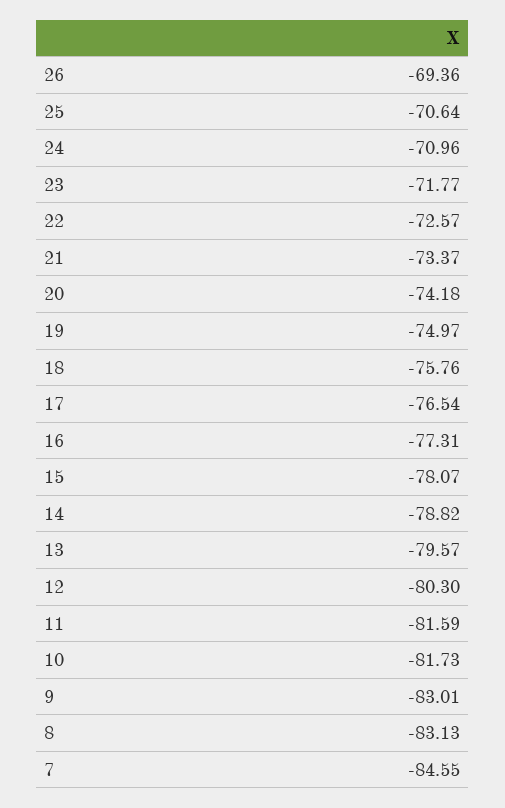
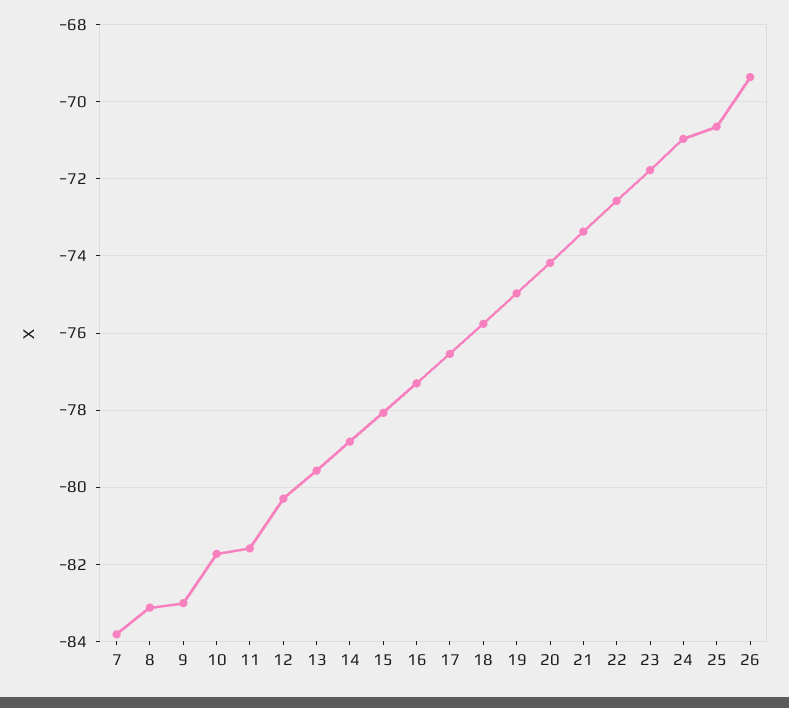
7: -84.55 -> -83.8

